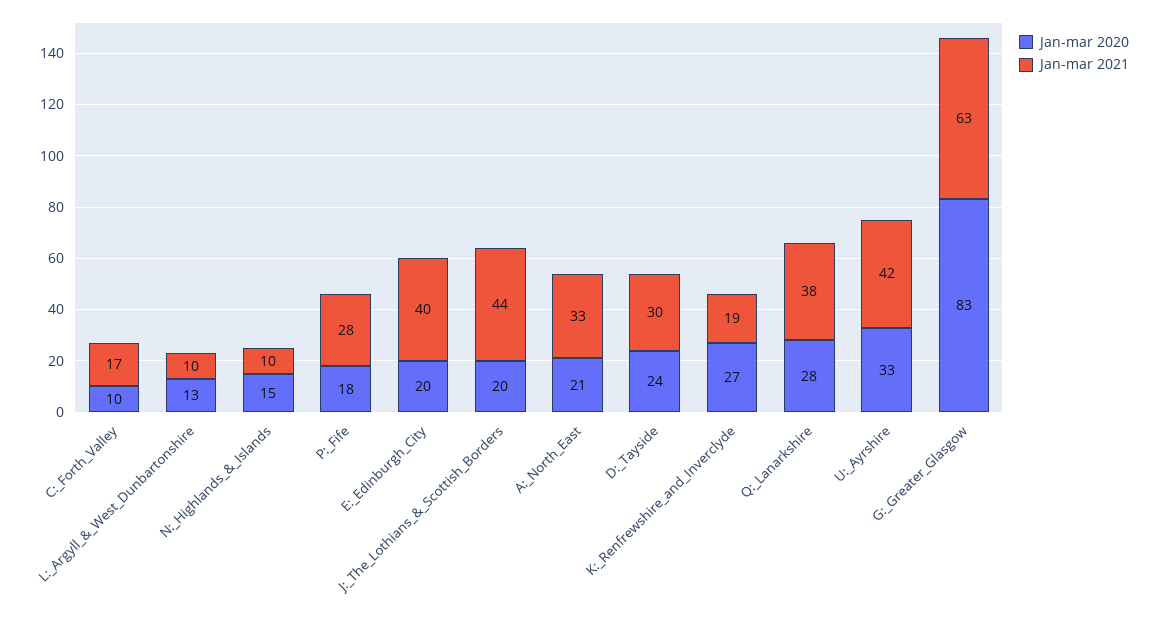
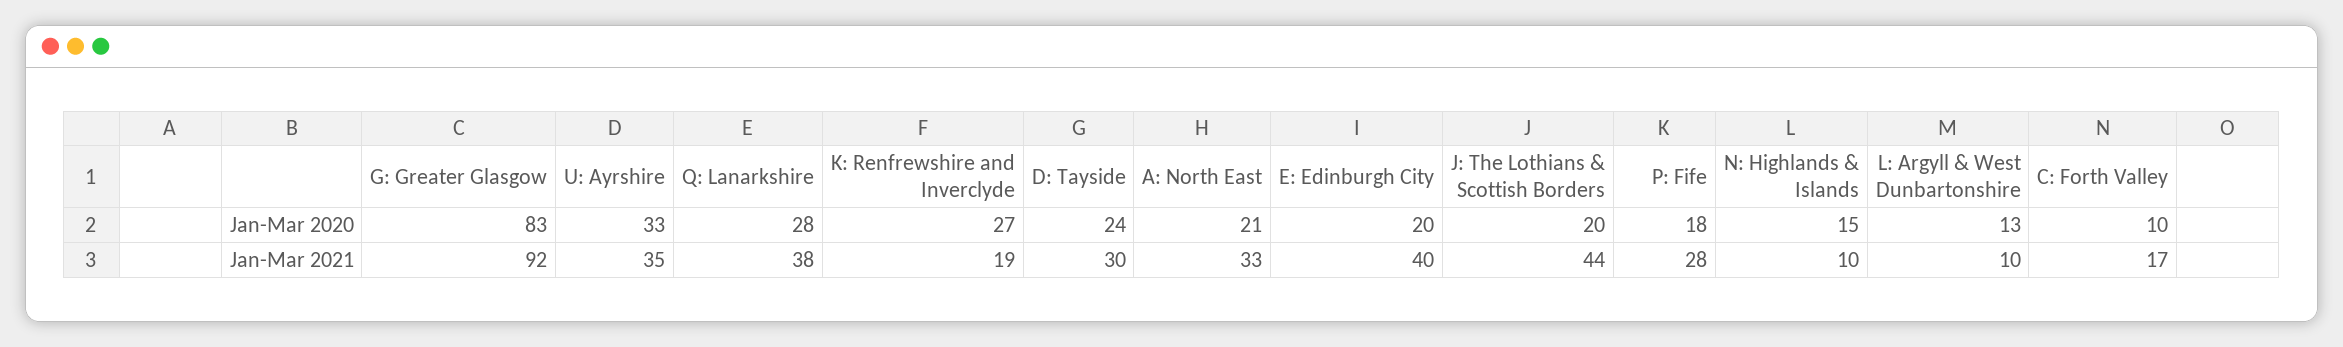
Jan-mar 2021, U:_Ayrshire: 42 -> 35
Jan-mar 2021, G:_Greater_Glasgow: 63 -> 92

